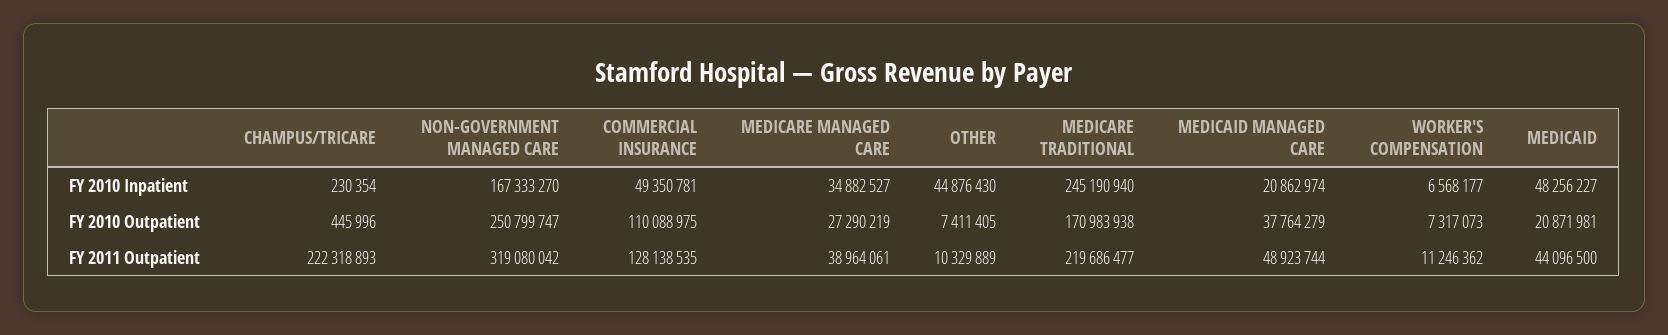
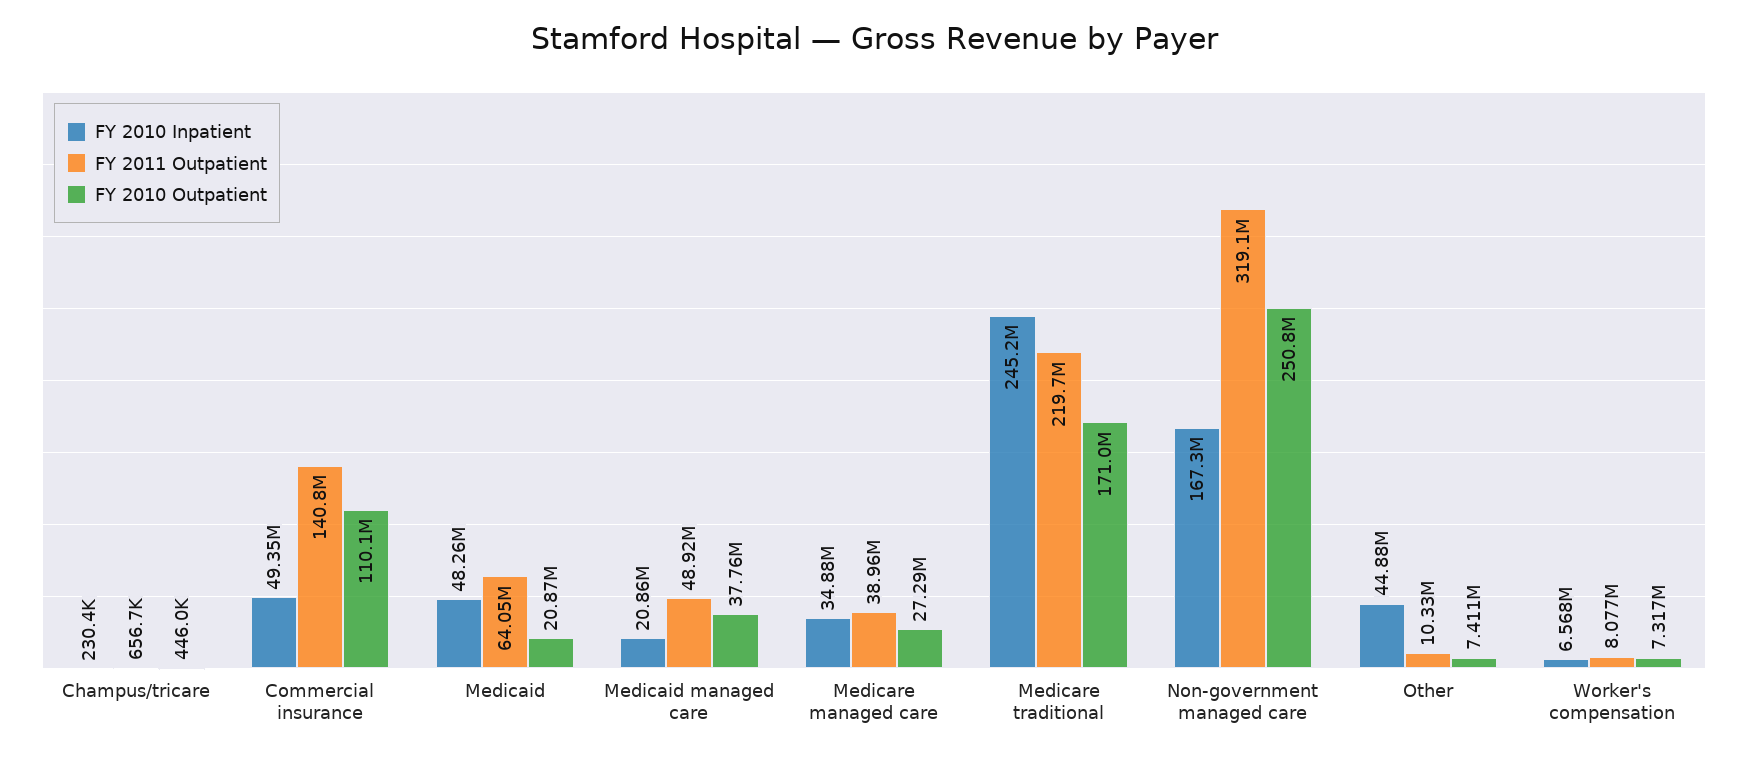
FY 2011 Outpatient, CHAMPUS/TRICARE: 222318893 -> 656700
FY 2011 Outpatient, COMMERCIAL INSURANCE: 128138535 -> 140800000
FY 2011 Outpatient, WORKER'S COMPENSATION: 11246362 -> 8077000
FY 2011 Outpatient, MEDICAID: 44096500 -> 64050000

